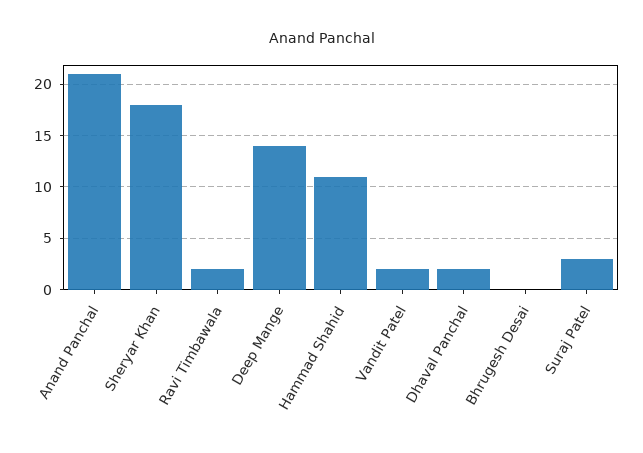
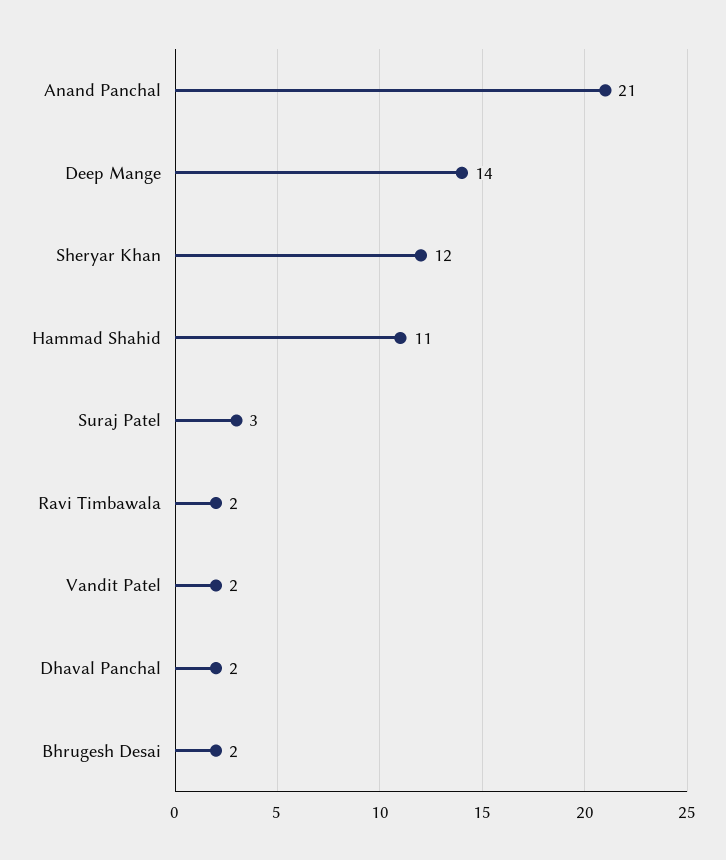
Sheryar Khan: 18 -> 12
Bhrugesh Desai: 0 -> 2

